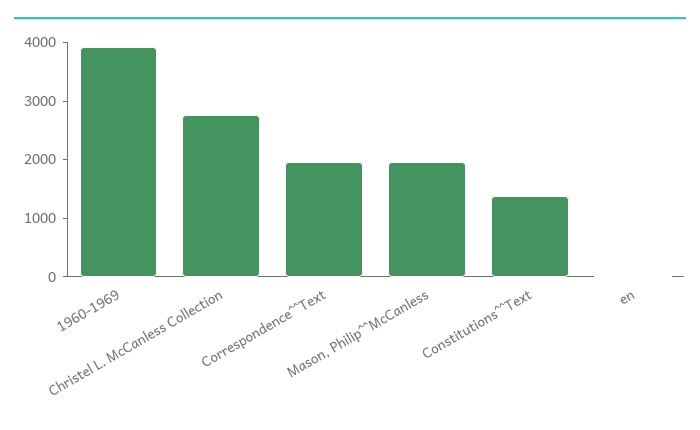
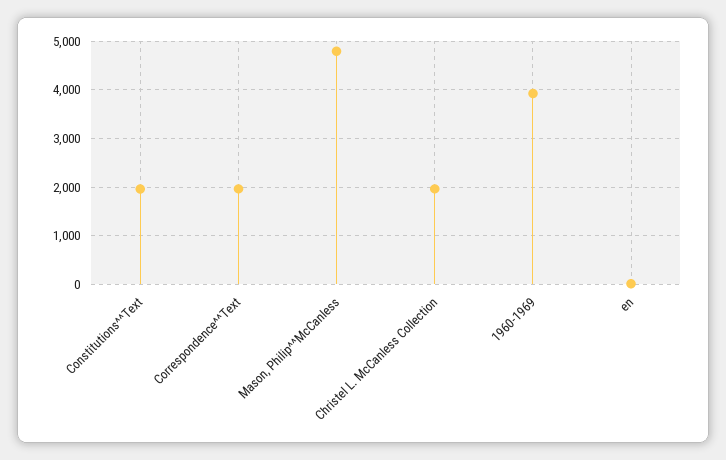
Christel L. McCanless Collection: 2800 -> 2000
Mason, Philip^^McCanless: 2000 -> 4800
Constitutions^^Text: 1400 -> 2000

